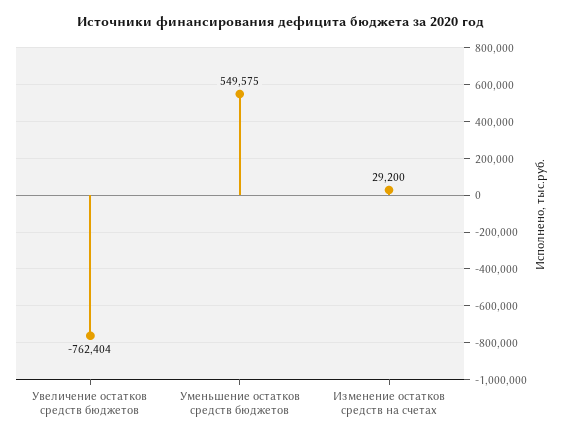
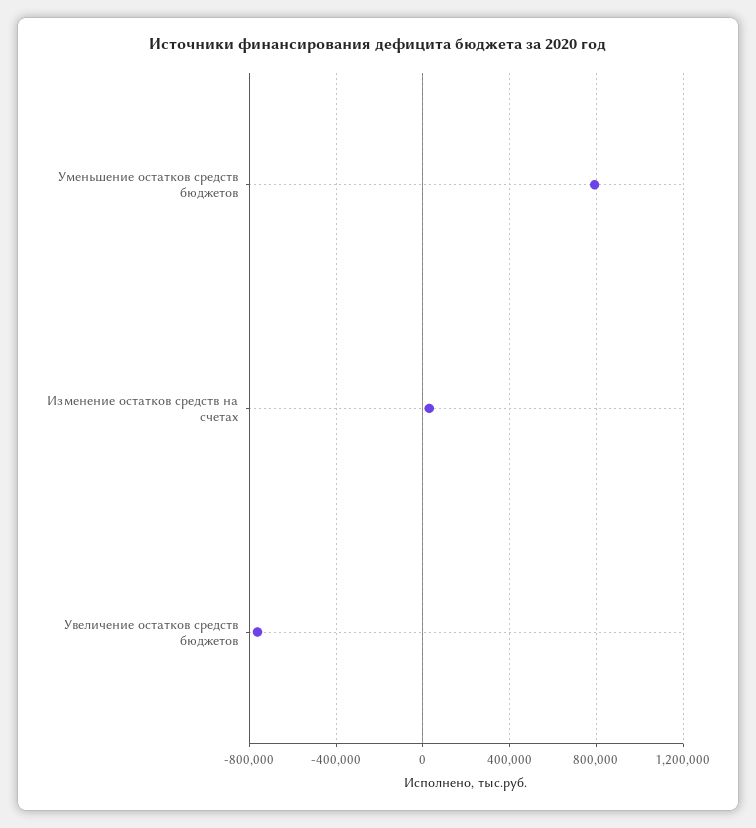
Уменьшение остатков средств бюджетов: 549575 -> 800000

